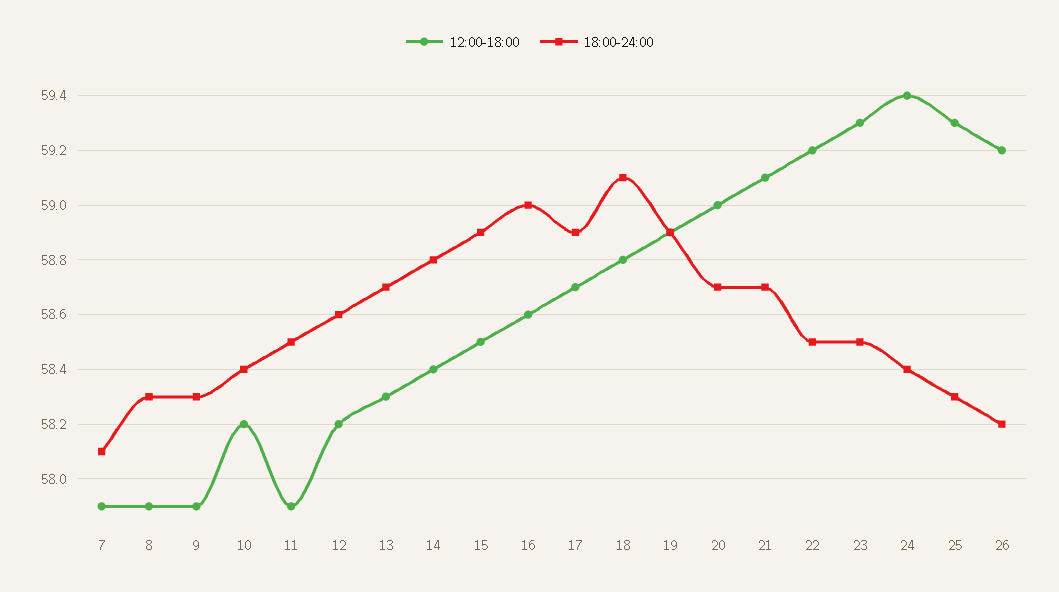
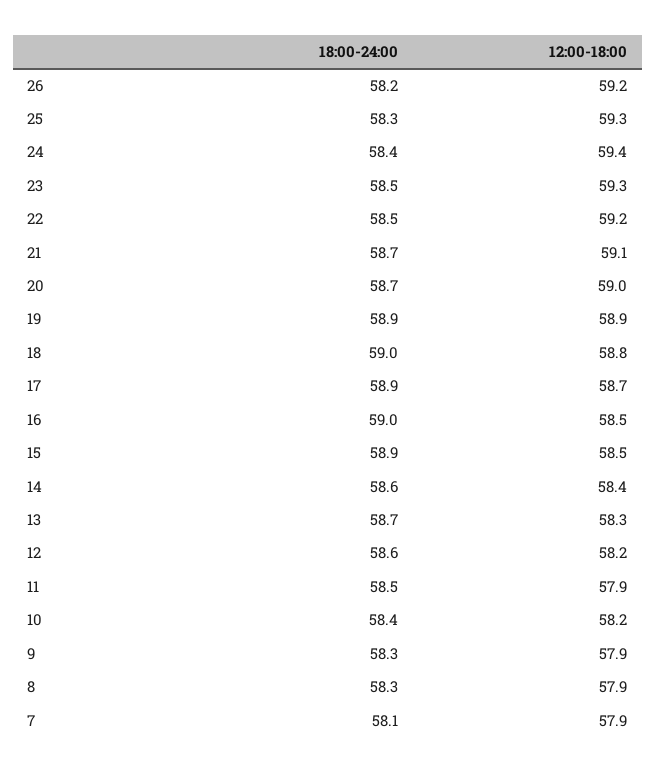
18:00-24:00, 14: 58.8 -> 58.6
12:00-18:00, 16: 58.6 -> 58.5
18:00-24:00, 18: 59.1 -> 59

